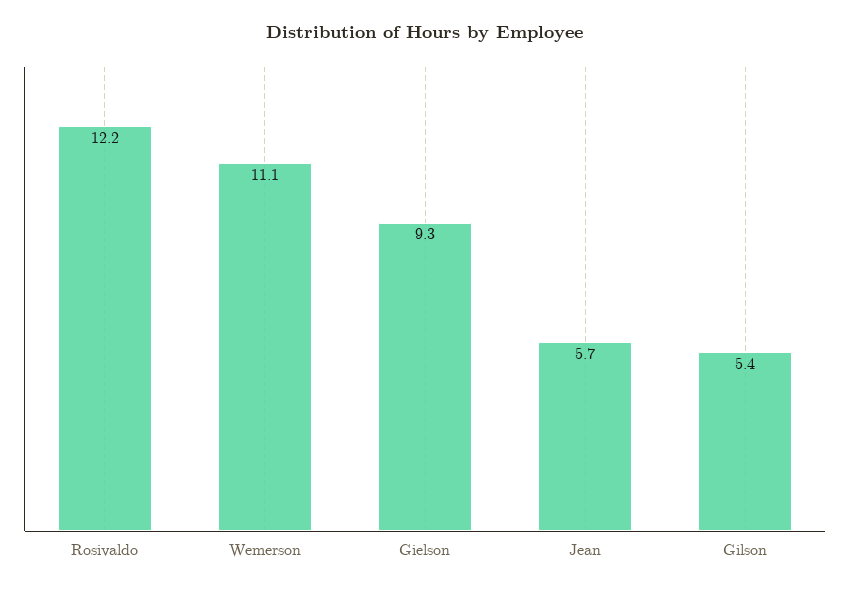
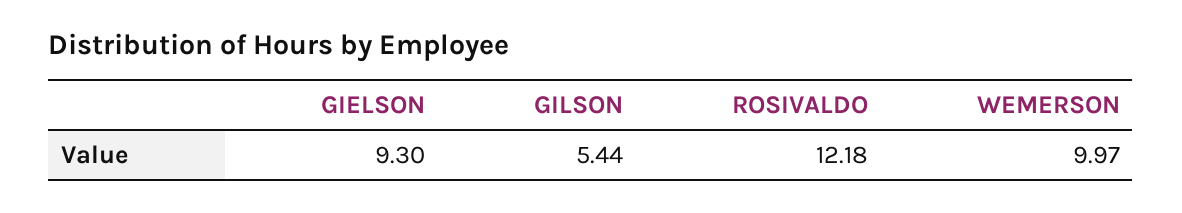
Wemerson: 11.1 -> 9.97
Jean: 5.7 -> none

